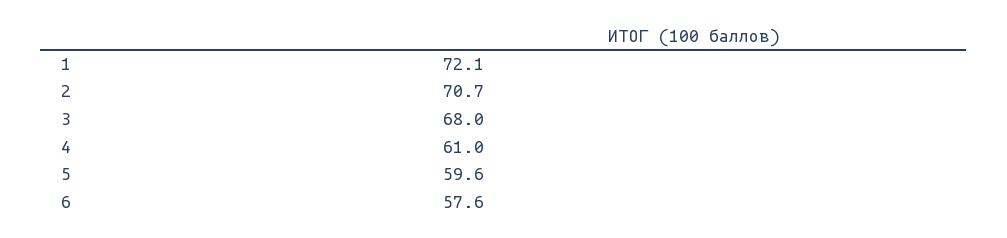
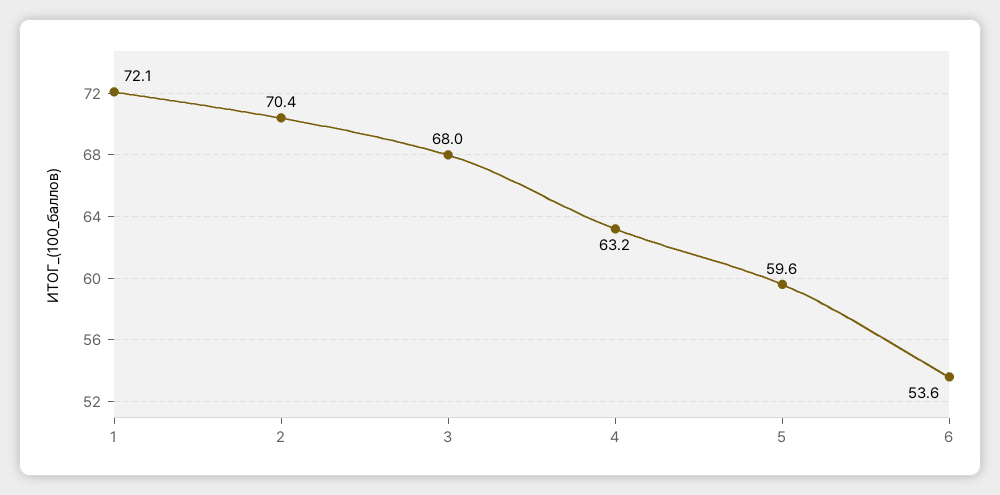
2: 70.7 -> 70.4
4: 61 -> 63.2
6: 57.6 -> 53.6

